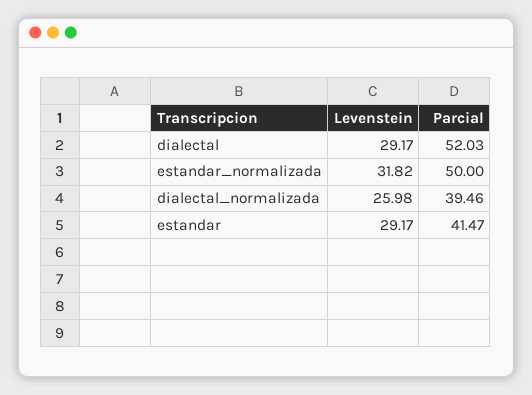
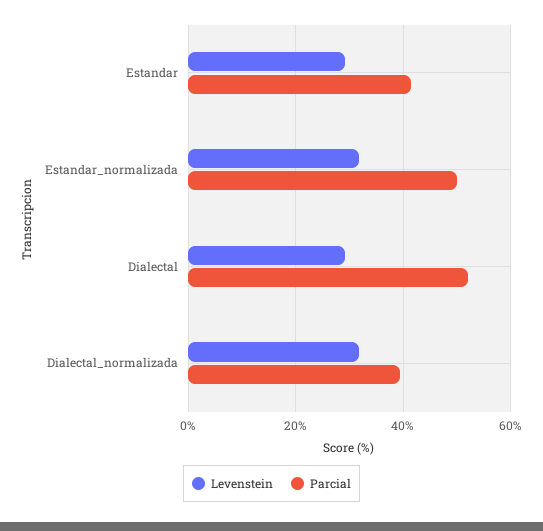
Levenstein, dialectal_normalizada: 25.98 -> 32

